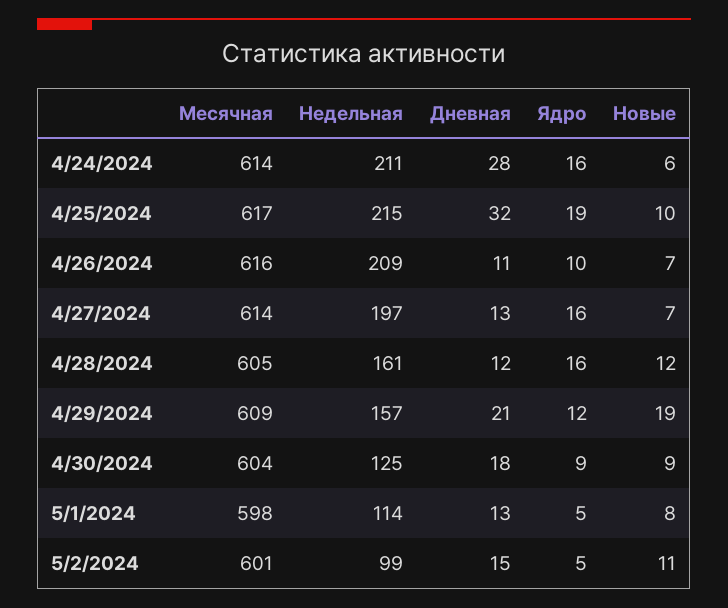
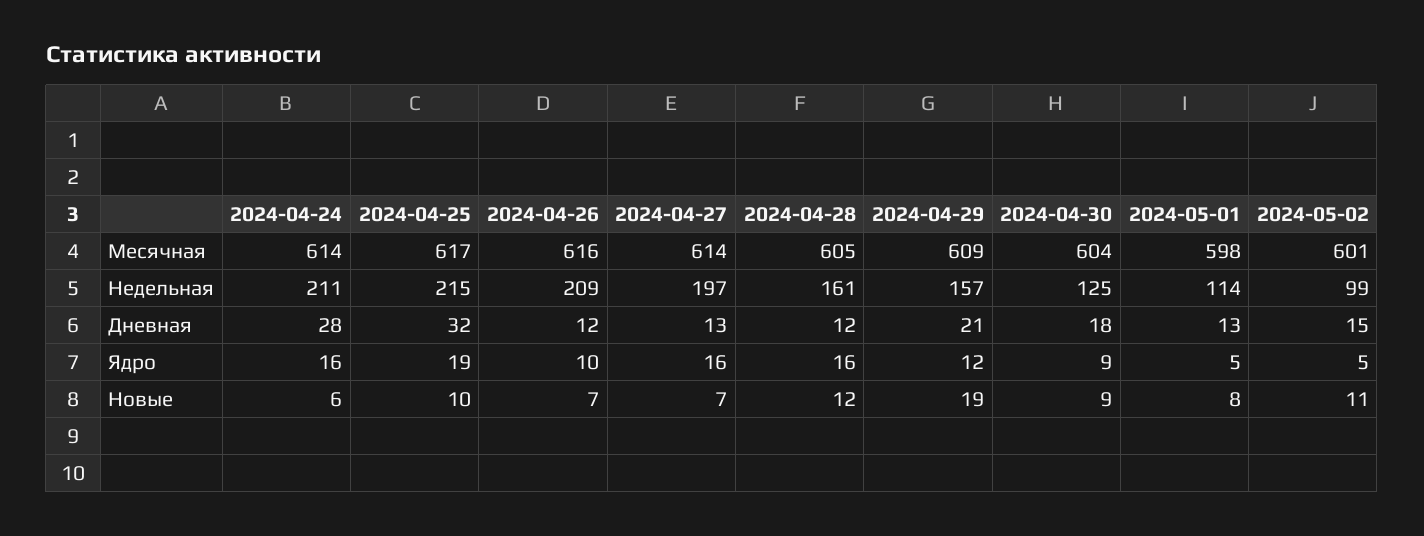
Дневная, 4/26/2024: 11 -> 12

